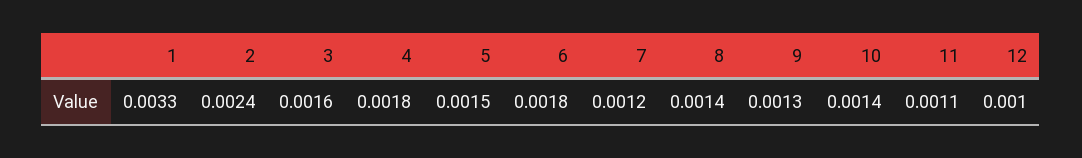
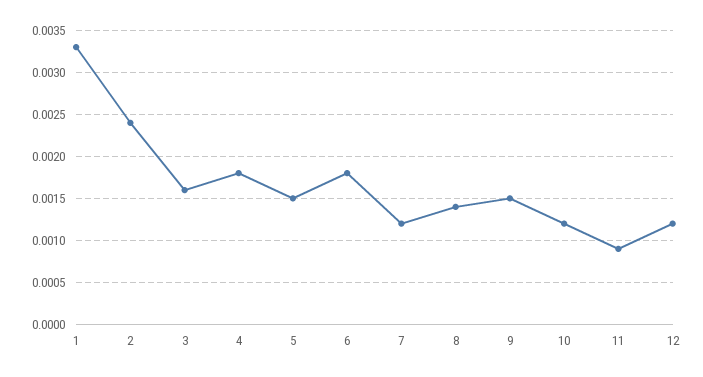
9: 0.0013 -> 0.0015
10: 0.0014 -> 0.0012
11: 0.0011 -> 0.0009
12: 0.001 -> 0.0012

